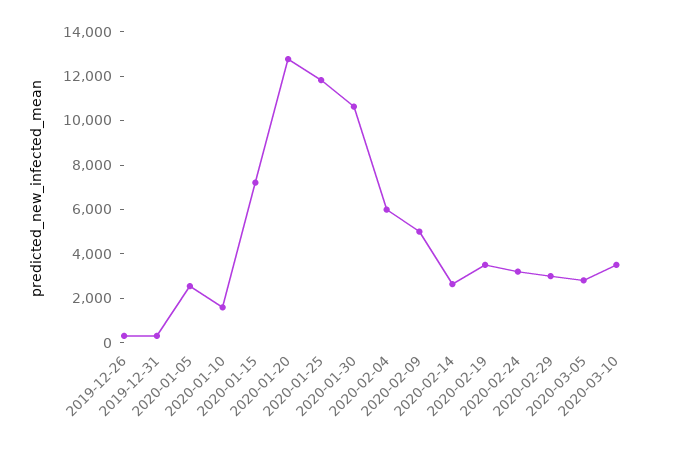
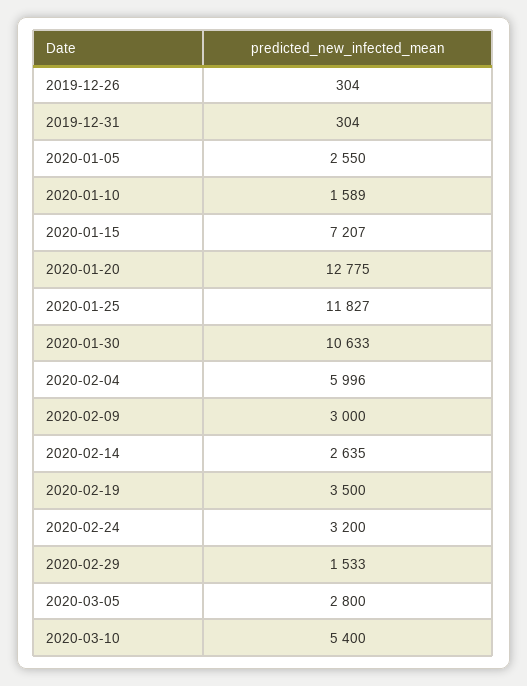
2020-02-09: 5000 -> 3000
2020-02-29: 3000 -> 1533
2020-03-10: 3500 -> 5400

